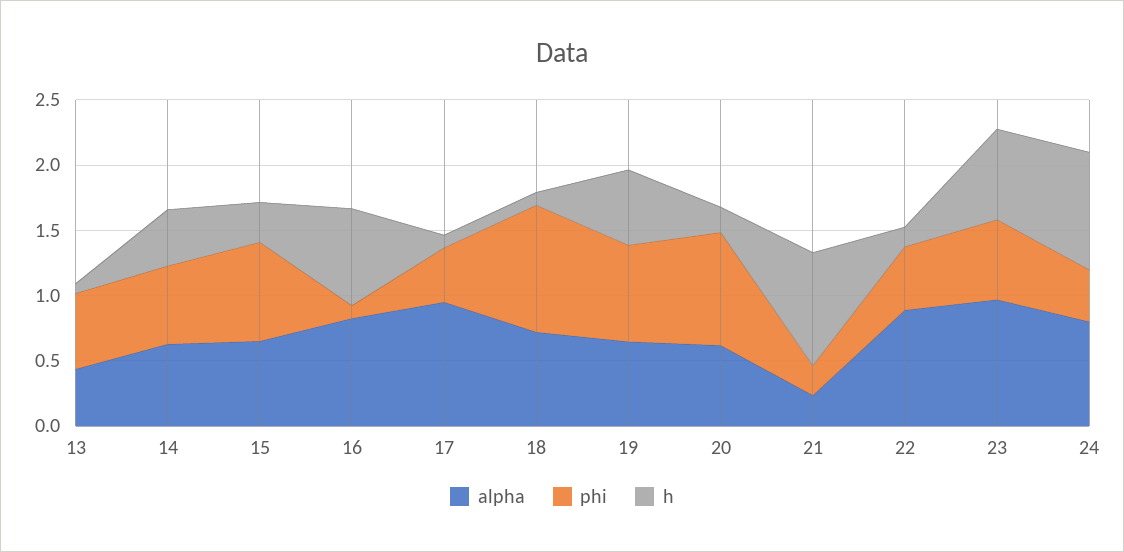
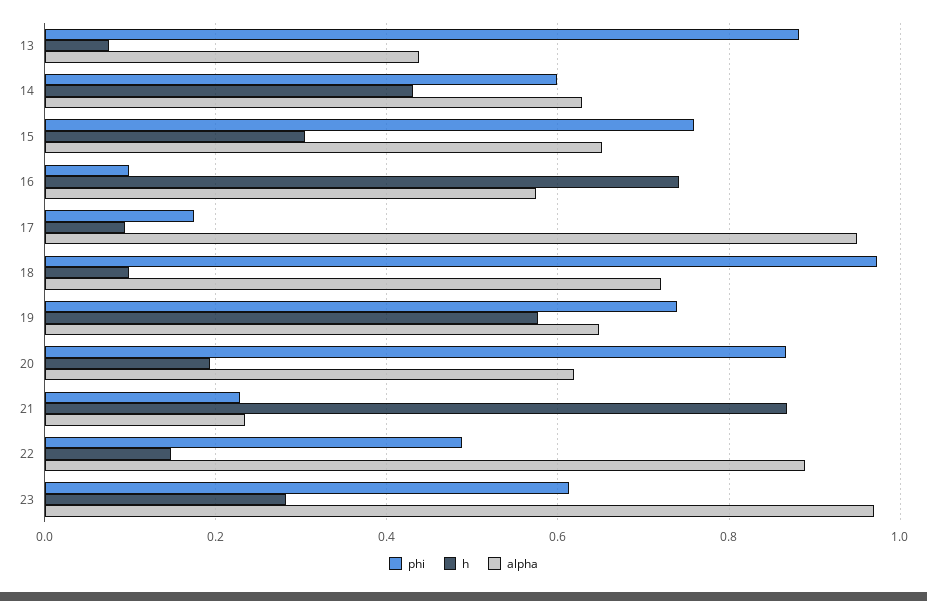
phi, 13: 0.6 -> 0.88
alpha, 16: 0.8 -> 0.58
phi, 17: 0.4 -> 0.18
h, 23: 0.7 -> 0.28
alpha, 24: 0.8 -> none
phi, 24: 0.4 -> none
h, 24: 0.9 -> none

